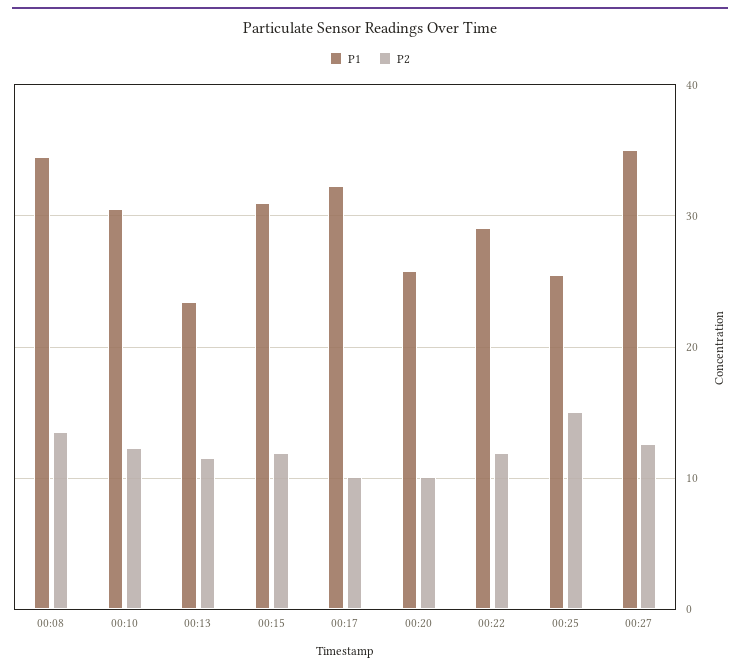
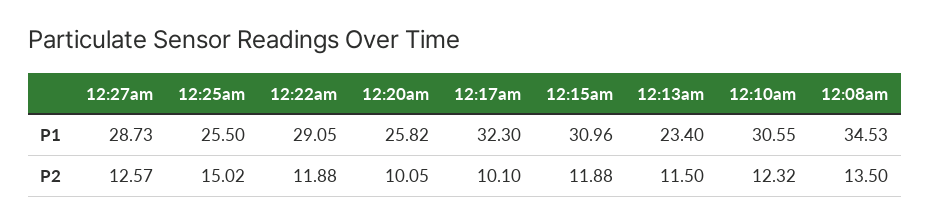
P1, 00:27: 35 -> 28.73

